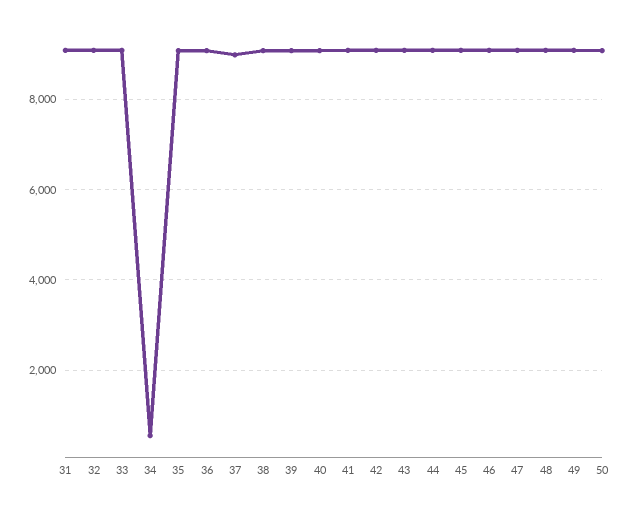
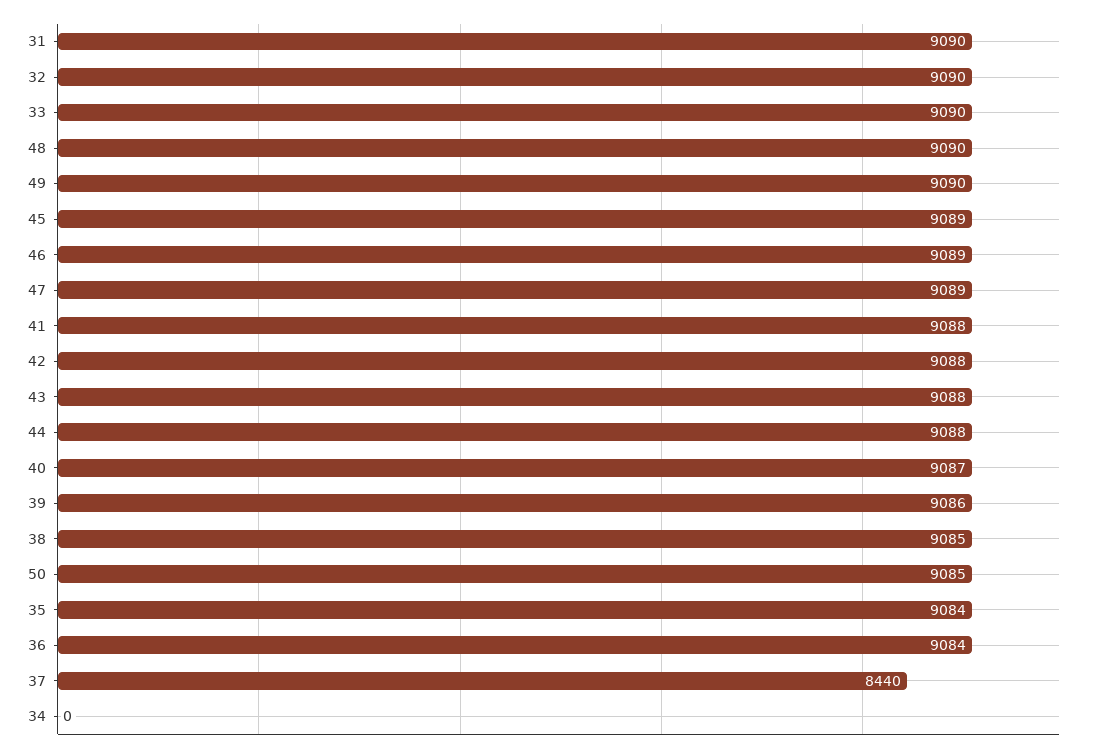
34: 600 -> 0
37: 9000 -> 8440

